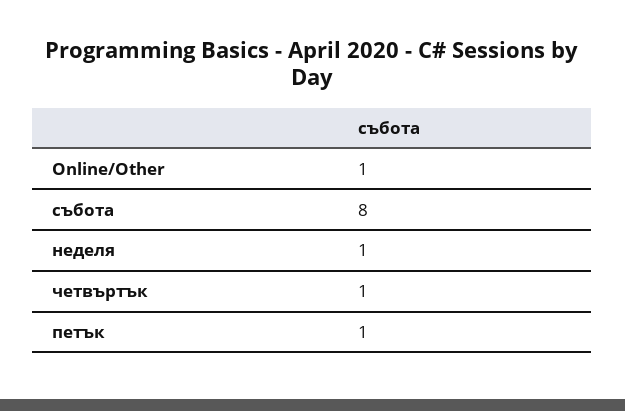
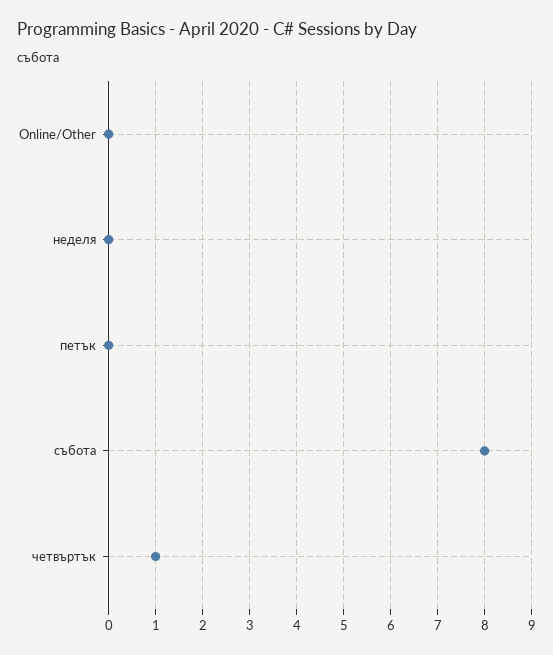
Online/Other: 1 -> 0
неделя: 1 -> 0
петък: 1 -> 0

